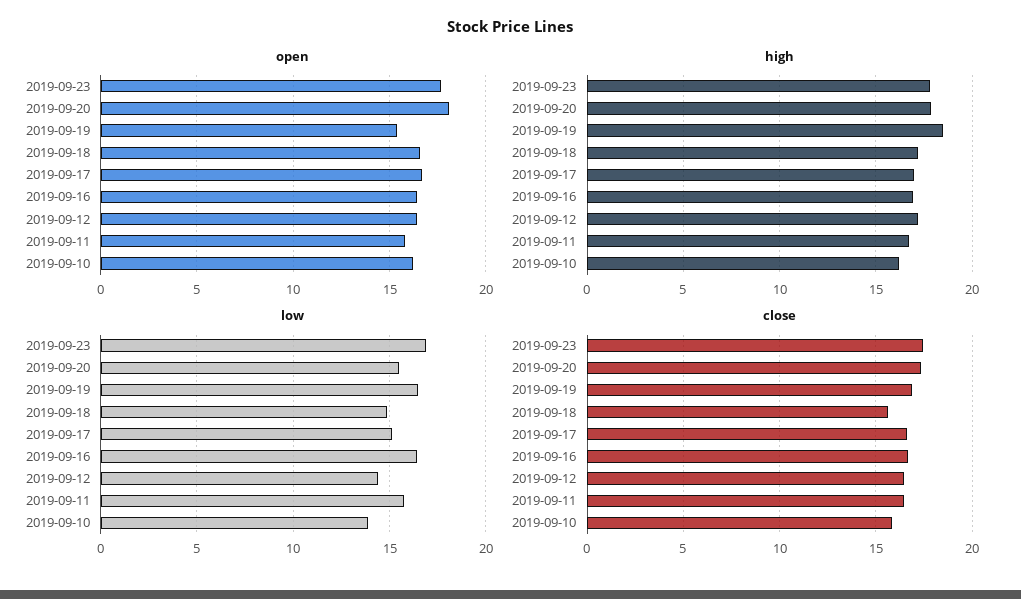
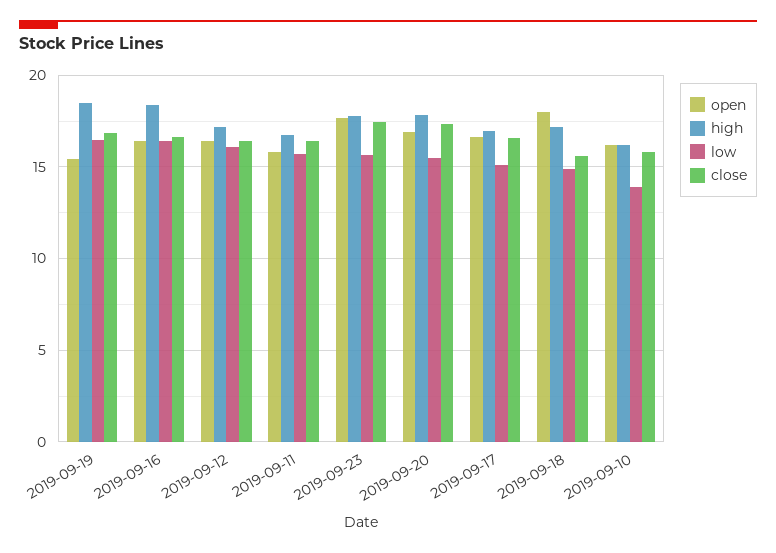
open, 2019-09-20: 18 -> 17
open, 2019-09-18: 16.5 -> 18
high, 2019-09-16: 17 -> 18.5
low, 2019-09-23: 17 -> 15.5
low, 2019-09-12: 14.5 -> 16

